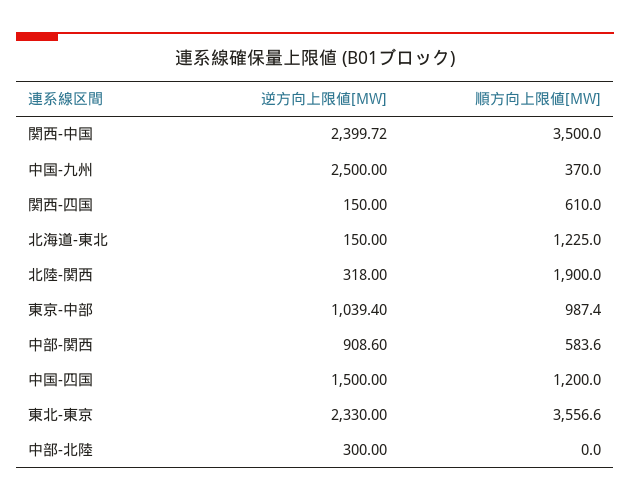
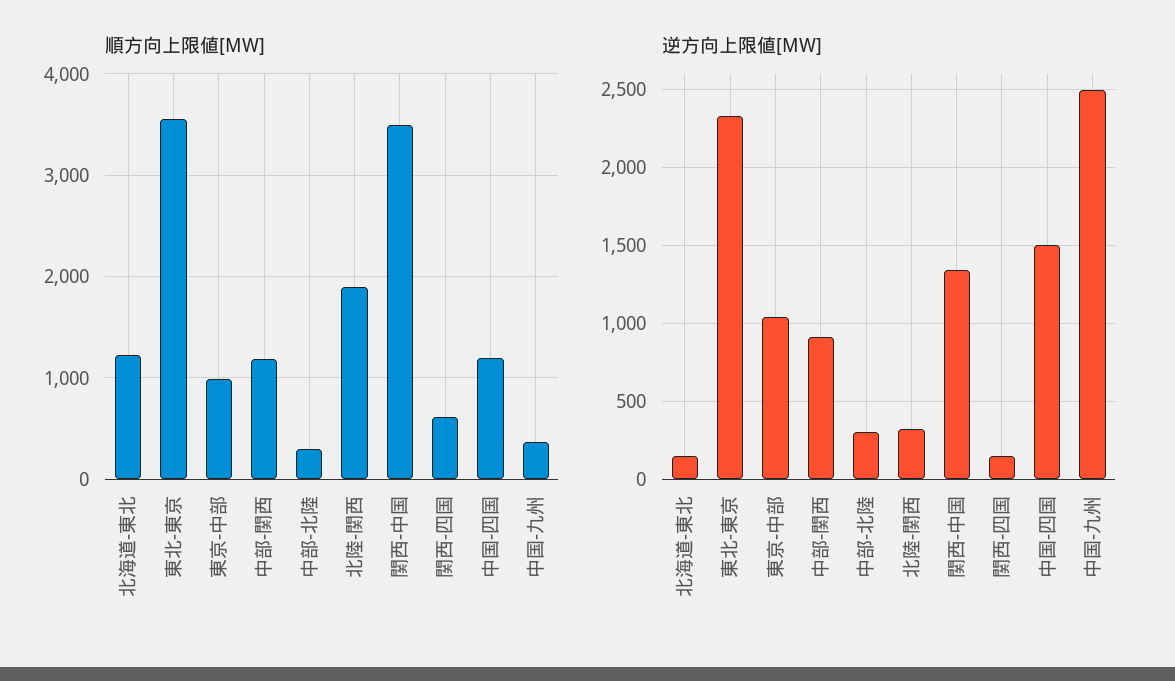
逆方向上限値[MW], 関西-中国: 2399.72 -> 1350
順方向上限値[MW], 中部-関西: 583.6 -> 1200
順方向上限値[MW], 中部-北陸: 0 -> 300

